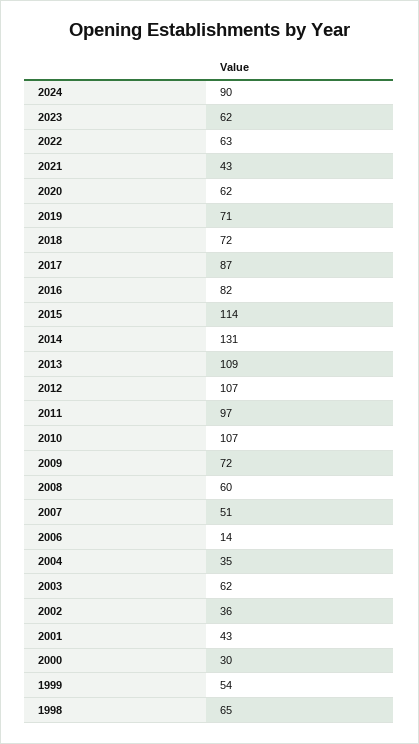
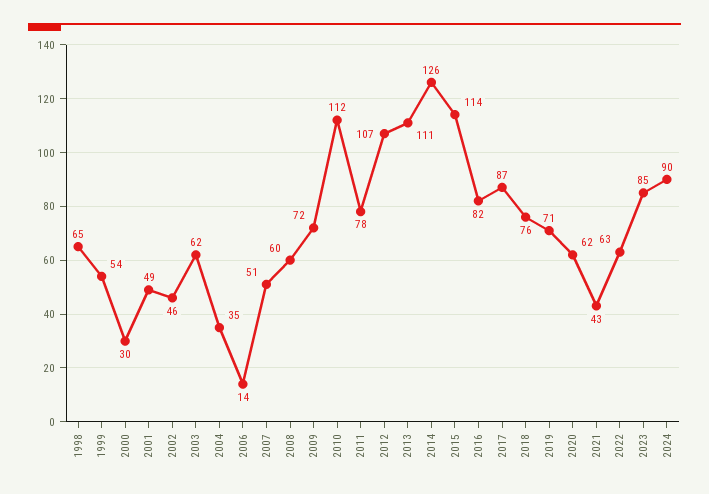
2023: 62 -> 85
2018: 72 -> 76
2014: 131 -> 126
2013: 109 -> 111
2011: 97 -> 78
2010: 107 -> 112
2002: 36 -> 46
2001: 43 -> 49

